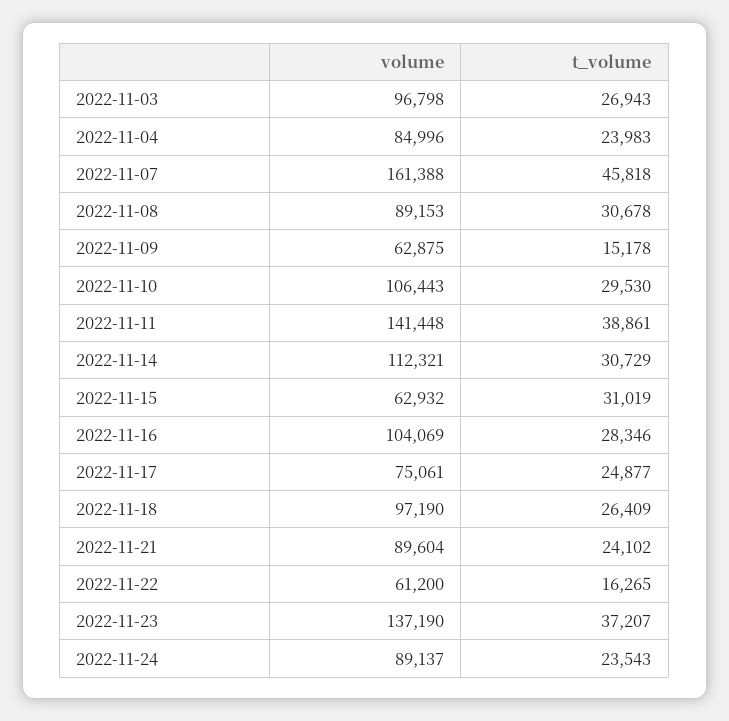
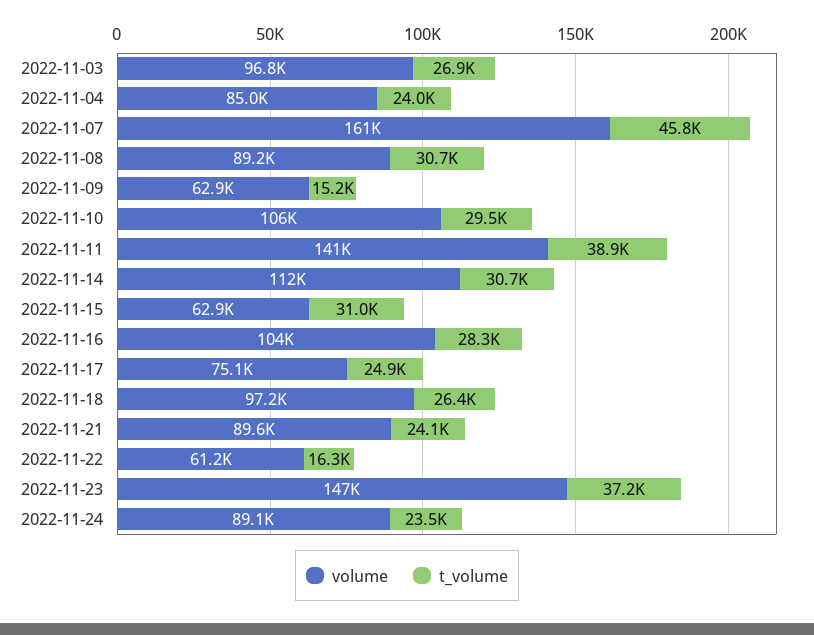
volume, 2022-11-23: 137190 -> 147000

